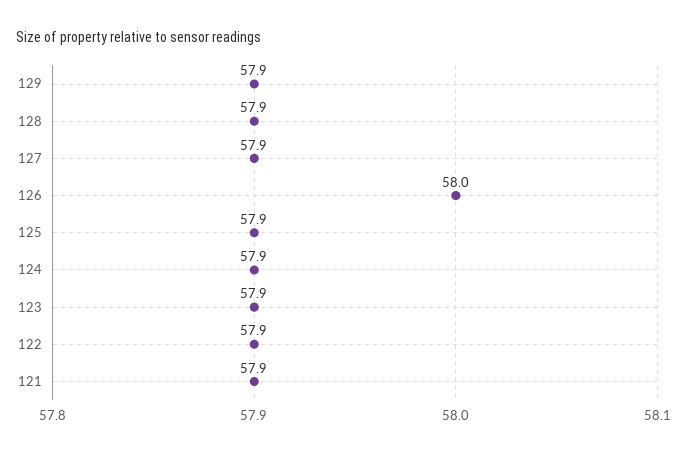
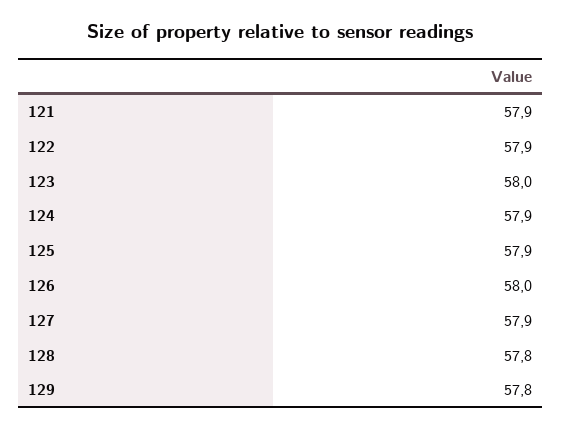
129: 57.9 -> 57.8
128: 57.9 -> 57.8
123: 57.9 -> 58

